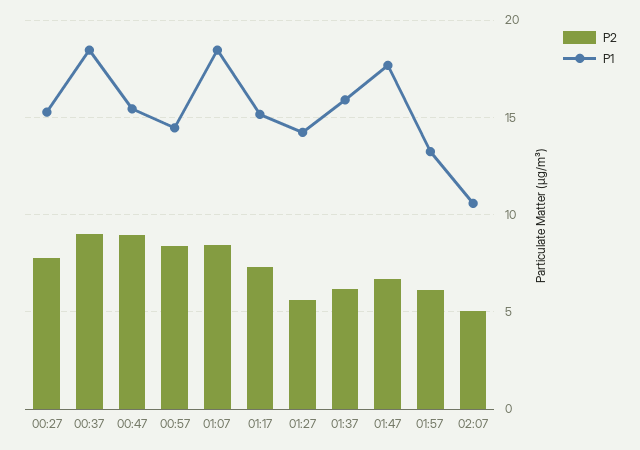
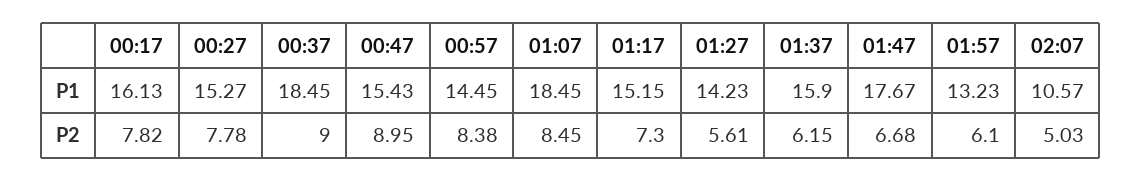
P1, 00:17: none -> 16.13
P2, 00:17: none -> 7.82

